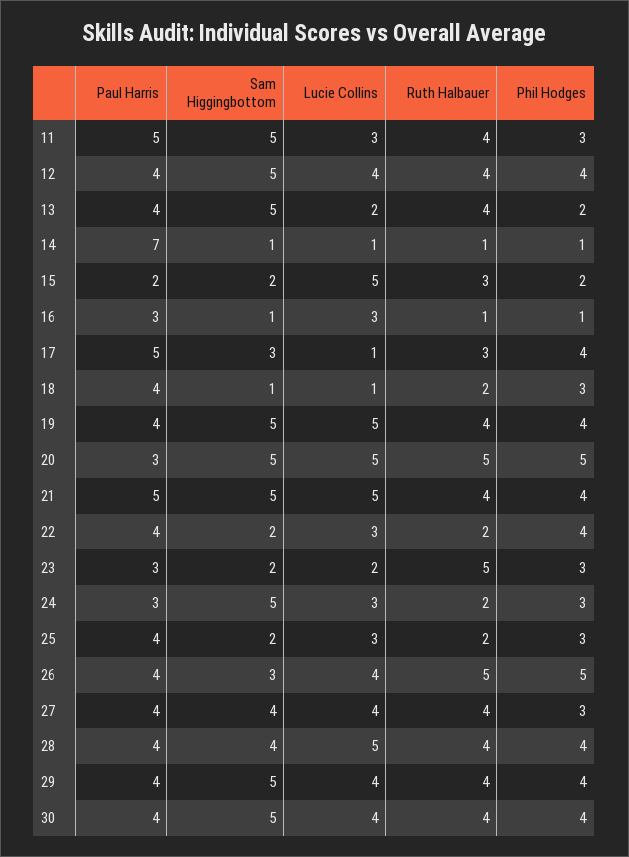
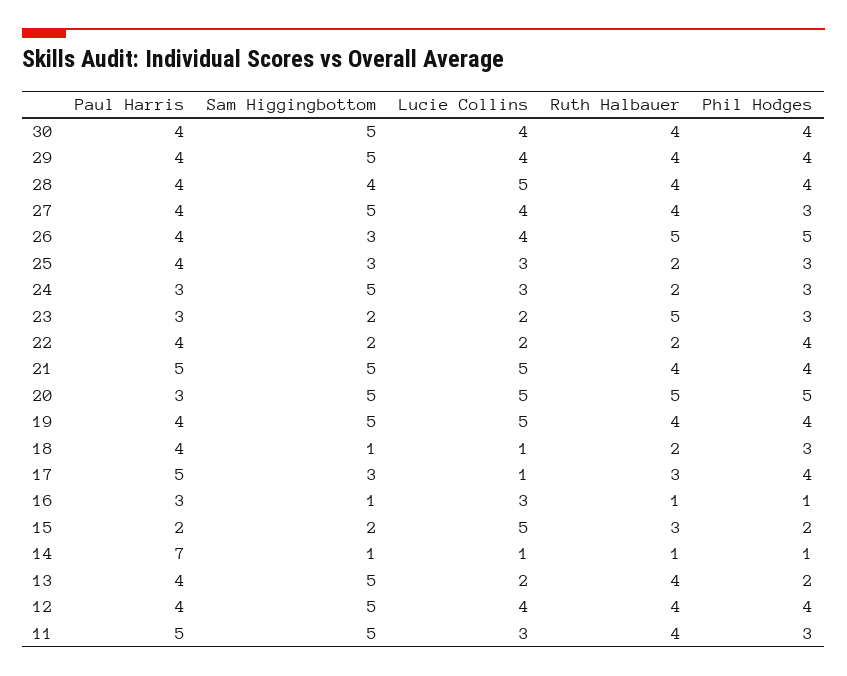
Lucie Collins, 22: 3 -> 2
Sam Higgingbottom, 25: 2 -> 3
Sam Higgingbottom, 27: 4 -> 5

